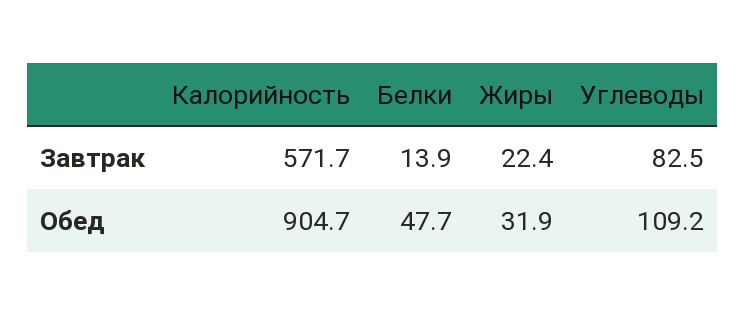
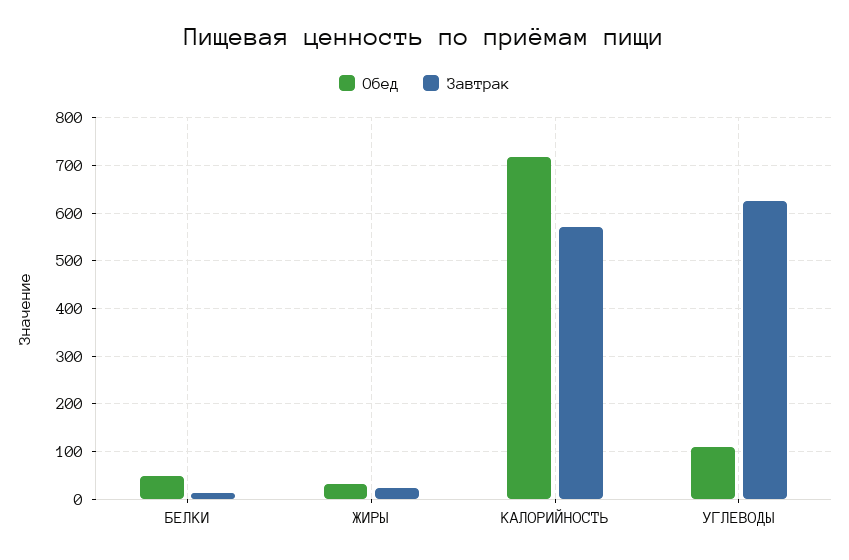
Завтрак, Углеводы: 82.5 -> 620
Обед, Калорийность: 904.7 -> 720

